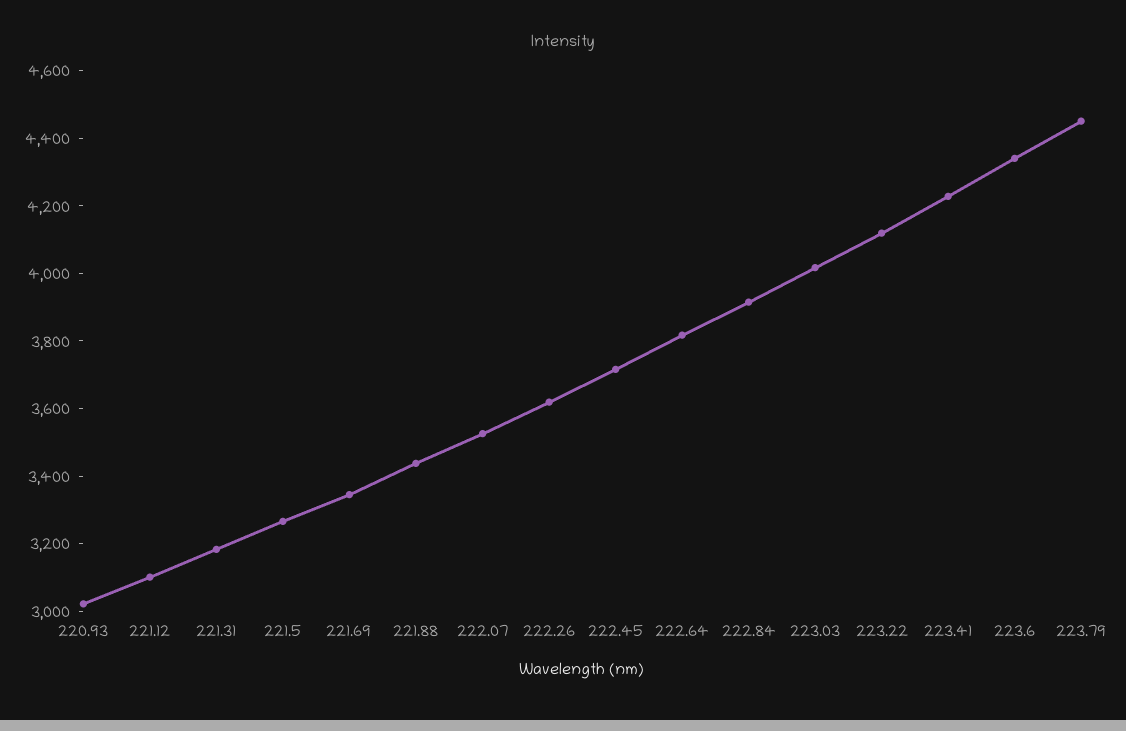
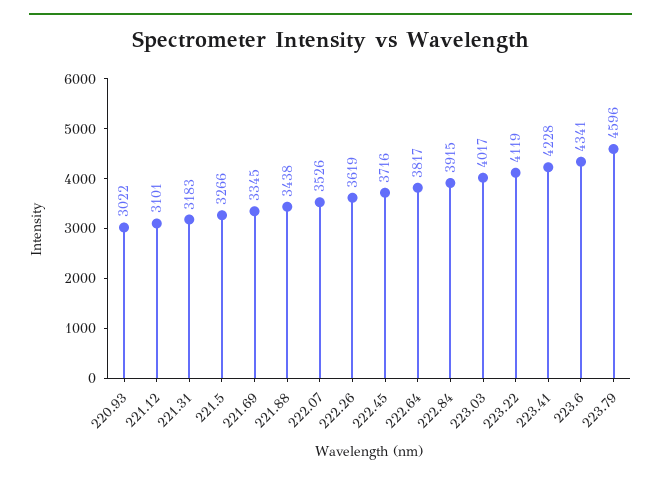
223.79: 4450 -> 4596

